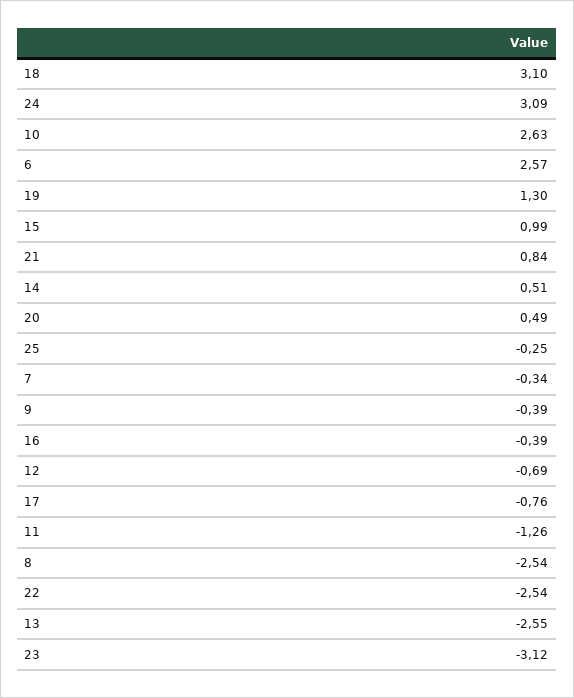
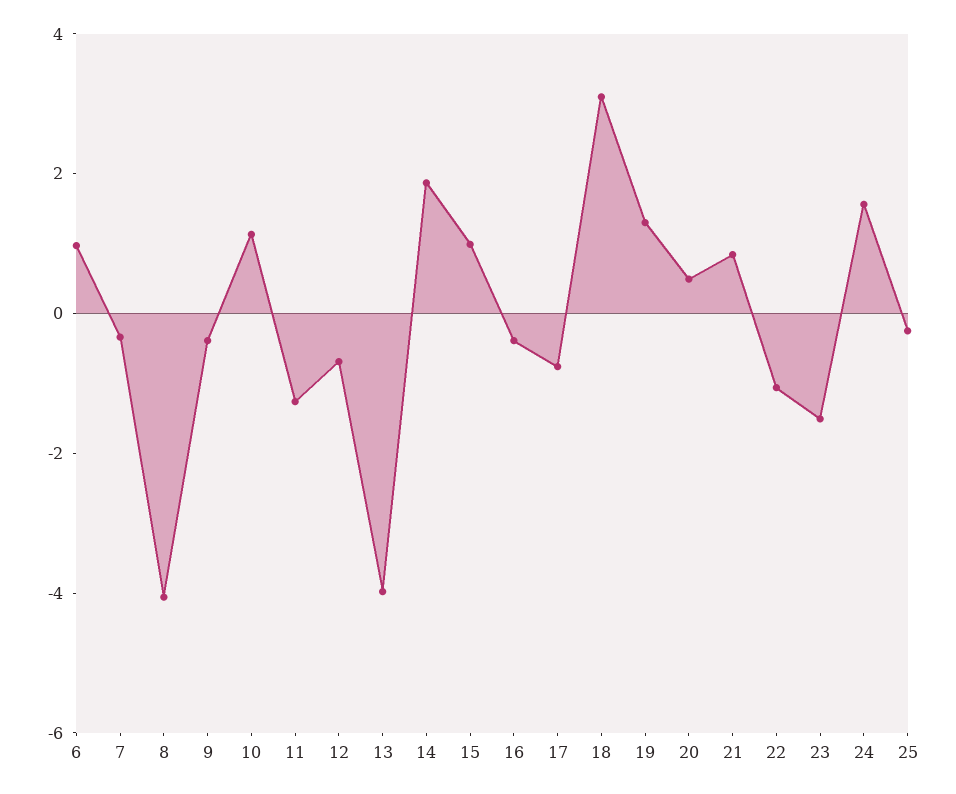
24: 3.09 -> 1.5
10: 2.63 -> 1
6: 2.57 -> 1
14: 0.51 -> 2
8: -2.54 -> -4
22: -2.54 -> -1
13: -2.55 -> -4
23: -3.12 -> -1.5

